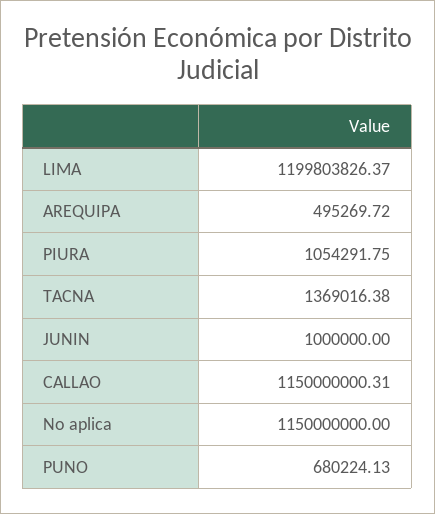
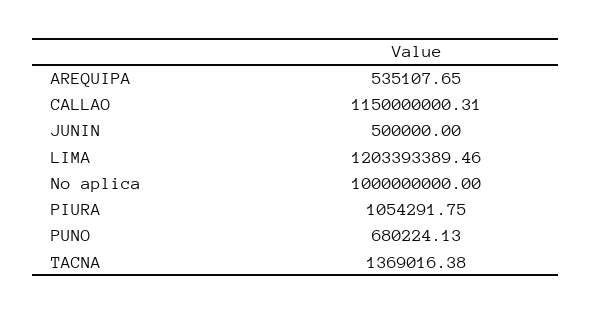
LIMA: 1199803826.37 -> 1203393389.46
AREQUIPA: 495269.72 -> 535107.65
JUNIN: 1000000 -> 500000
No aplica: 1150000000 -> 1000000000

